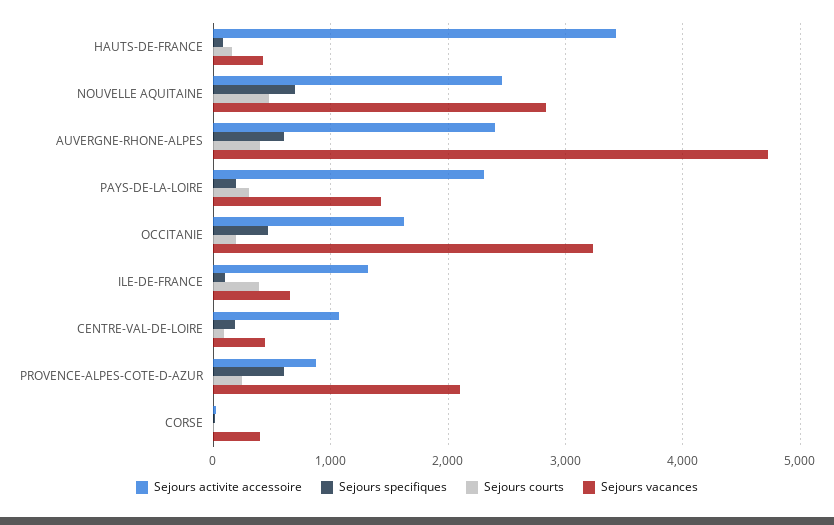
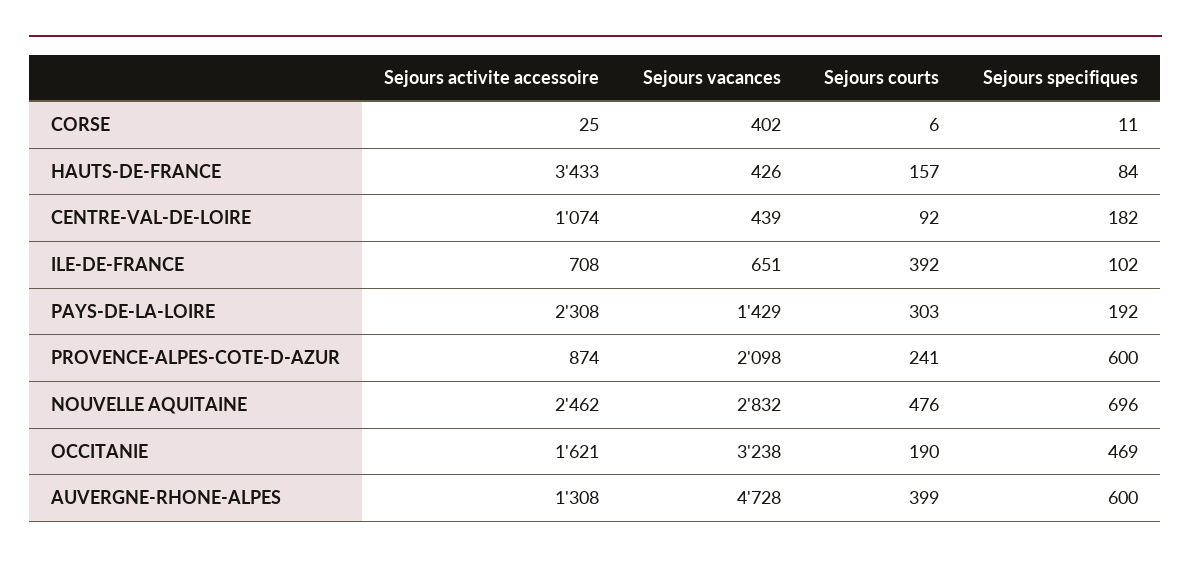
Sejours activite accessoire, AUVERGNE-RHONE-ALPES: 2400 -> 1308
Sejours activite accessoire, ILE-DE-FRANCE: 1300 -> 708

